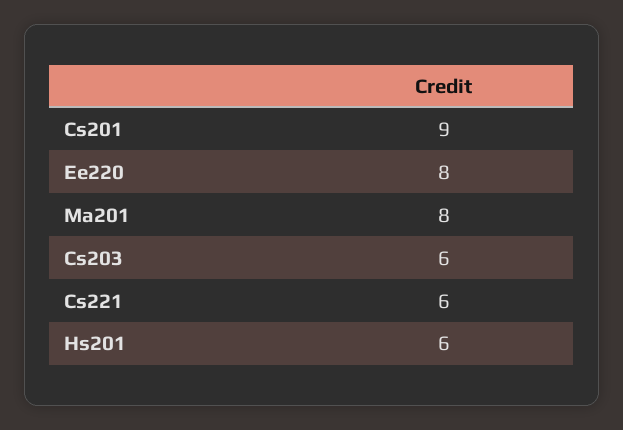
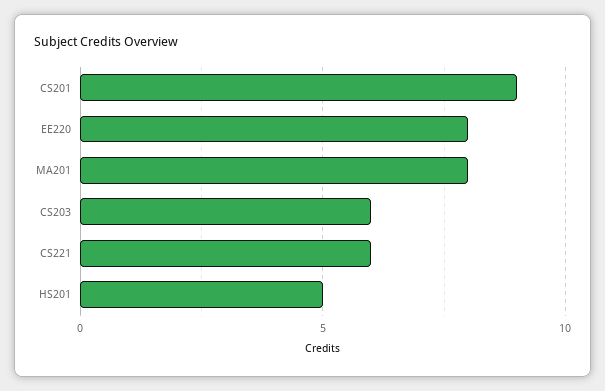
Hs201: 6 -> 5

